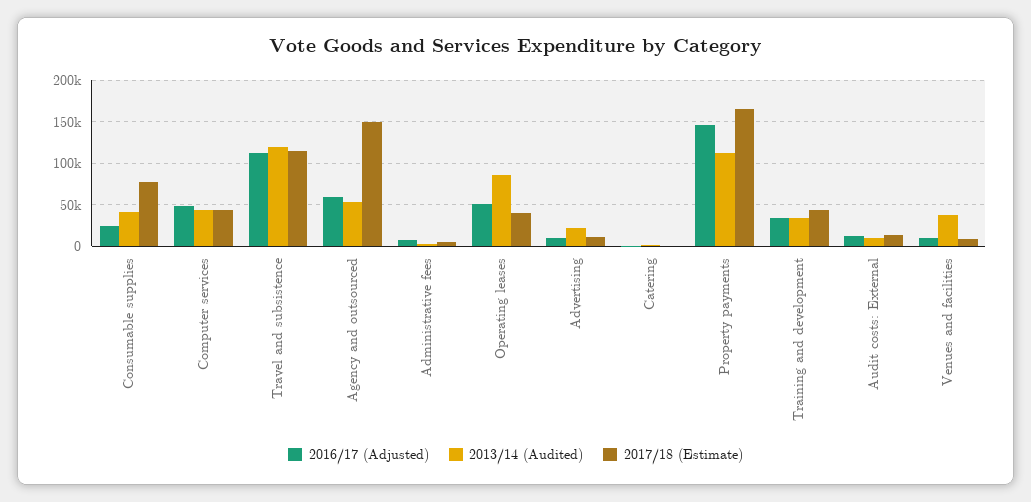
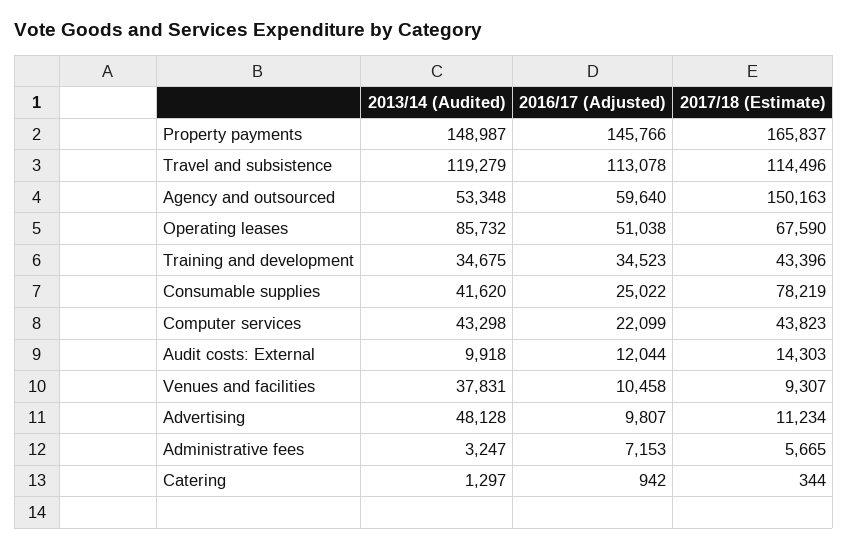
2016/17 (Adjusted), Computer services: 50000 -> 22099
2017/18 (Estimate), Operating leases: 40000 -> 67590
2013/14 (Audited), Advertising: 20000 -> 48128
2013/14 (Audited), Property payments: 110000 -> 148987

